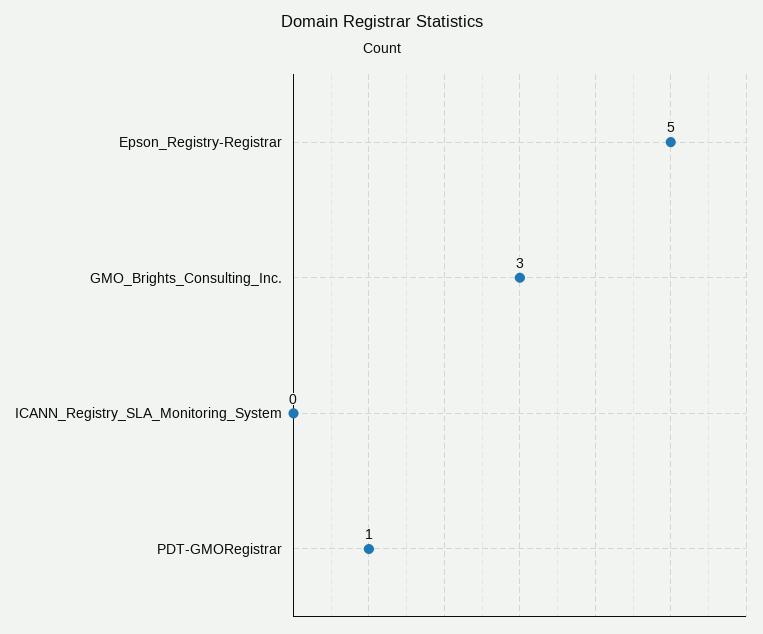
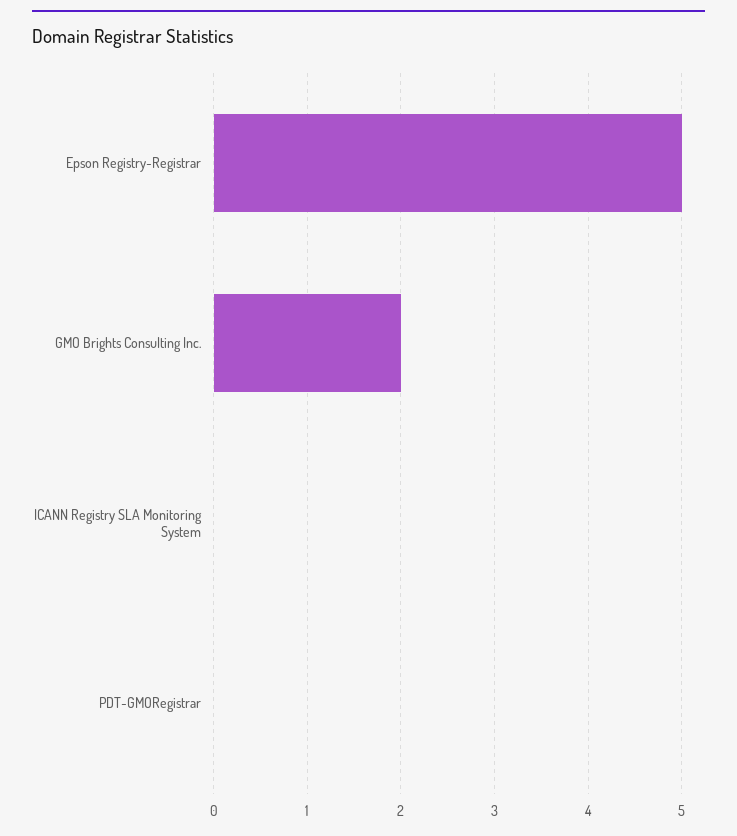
GMO_Brights_Consulting_Inc.: 3 -> 2
PDT-GMORegistrar: 1 -> 0

